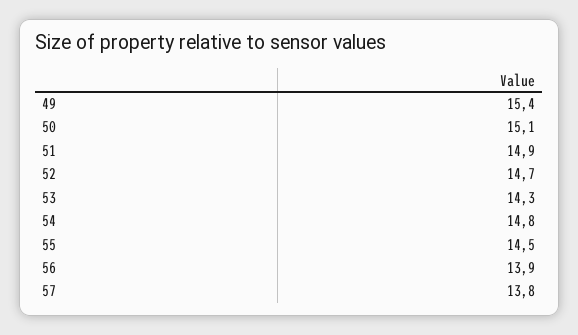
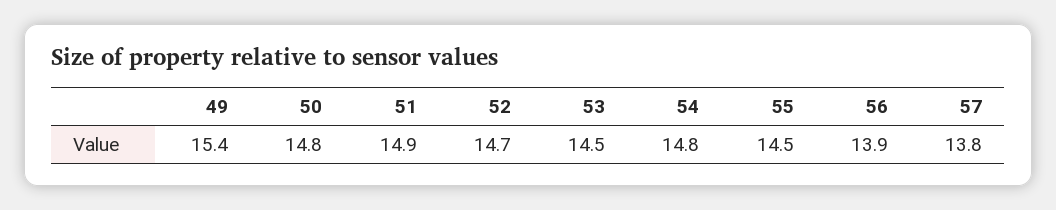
50: 15.1 -> 14.8
53: 14.3 -> 14.5

